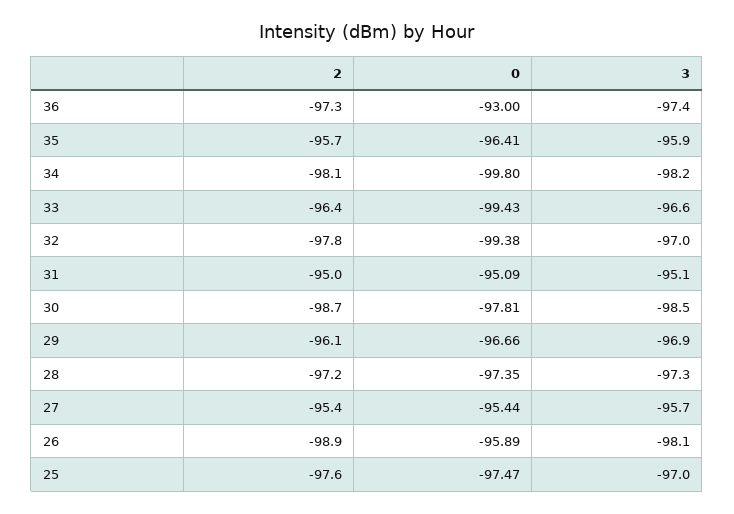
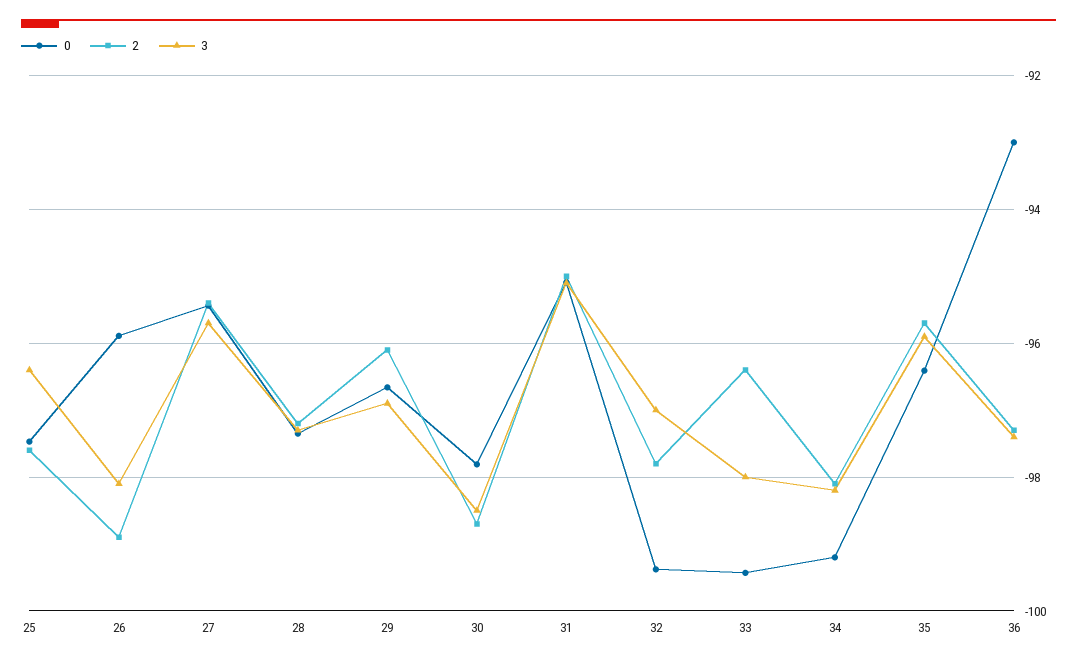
0, 34: -99.8 -> -99.2
3, 33: -96.6 -> -98
3, 25: -97 -> -96.4

